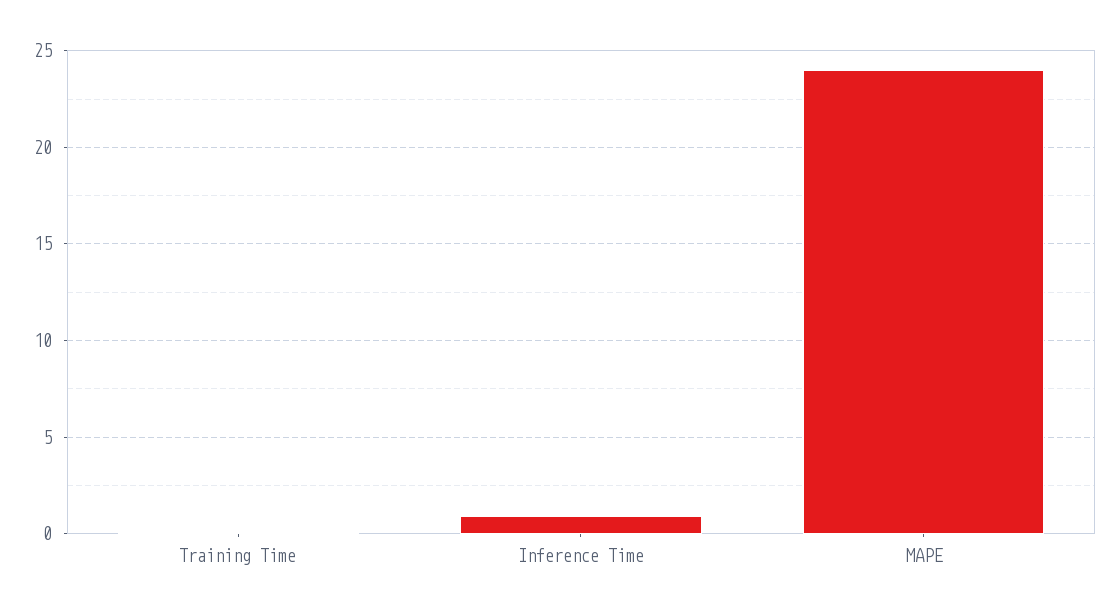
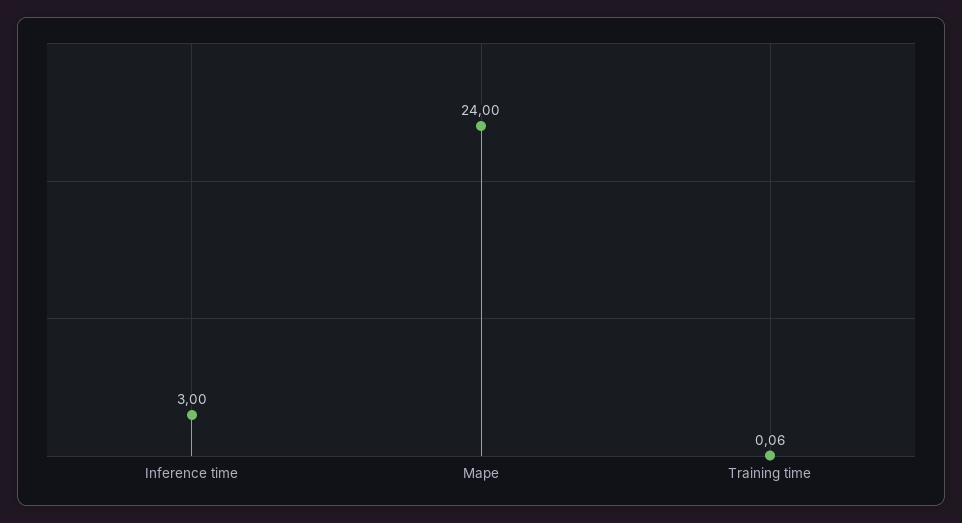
Inference Time: 1 -> 3

